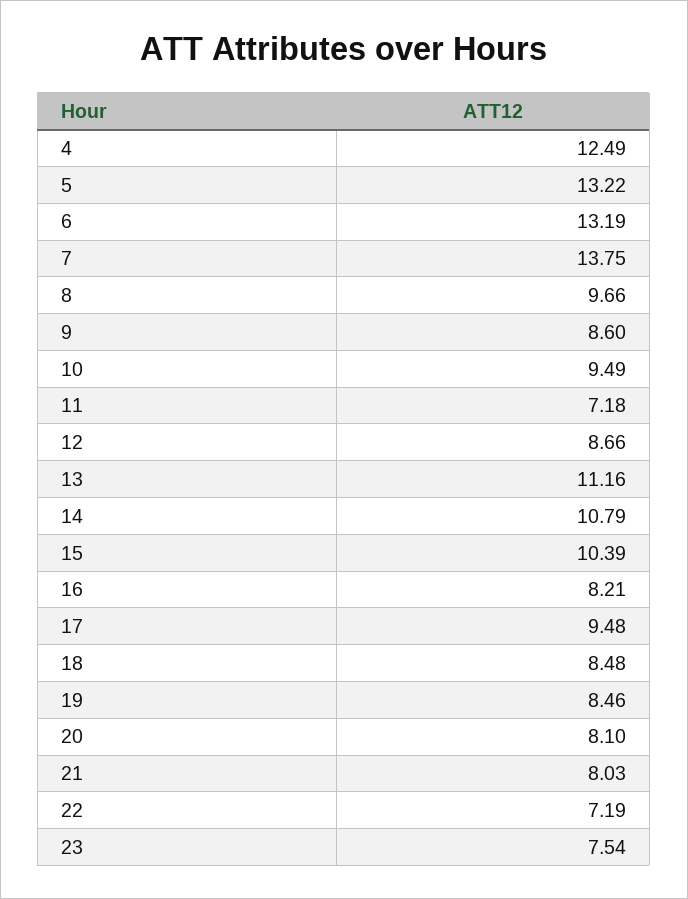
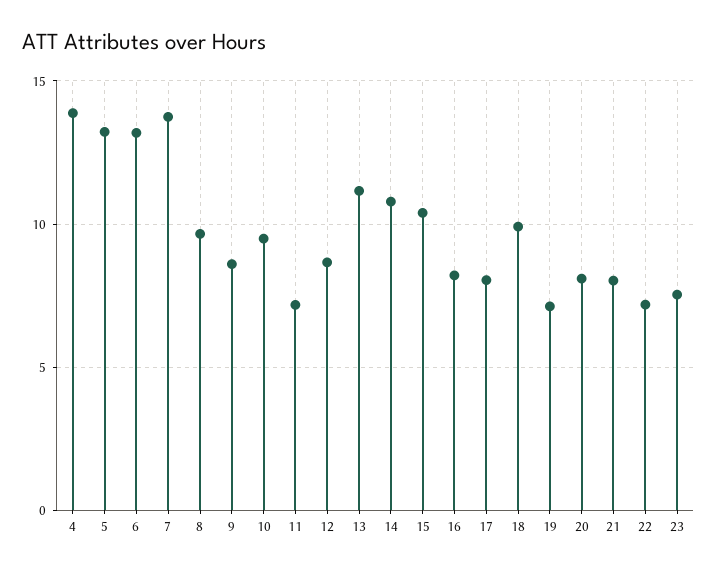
4: 12.49 -> 14
17: 9.48 -> 8
18: 8.48 -> 10
19: 8.46 -> 7

